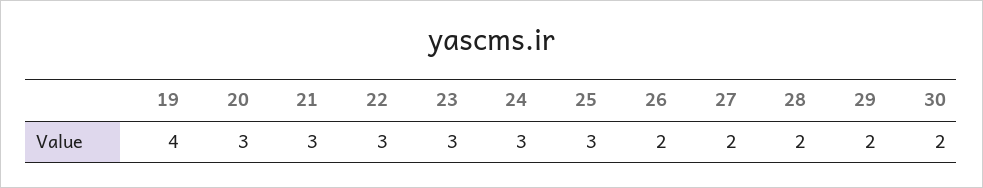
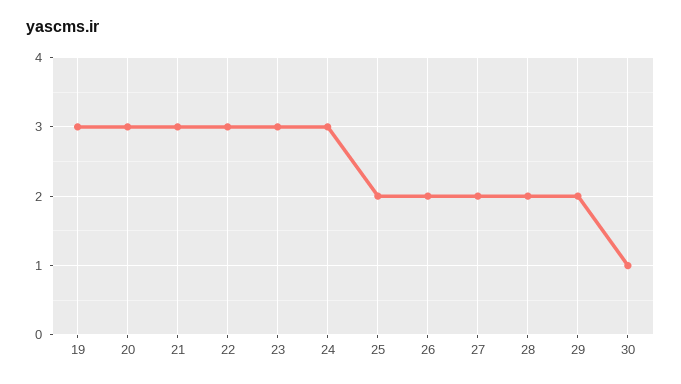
19: 4 -> 3
25: 3 -> 2
30: 2 -> 1

